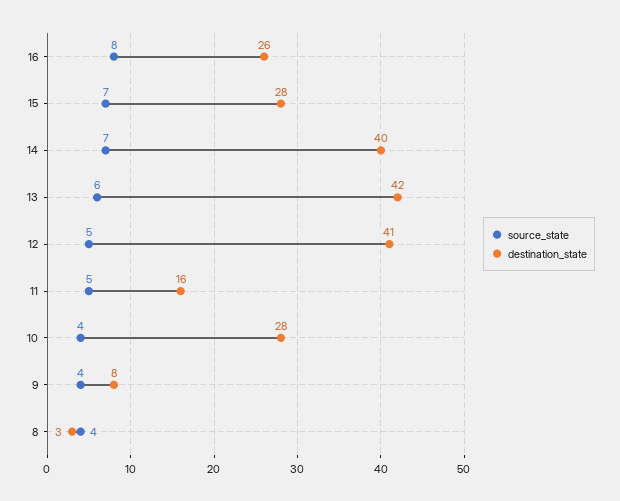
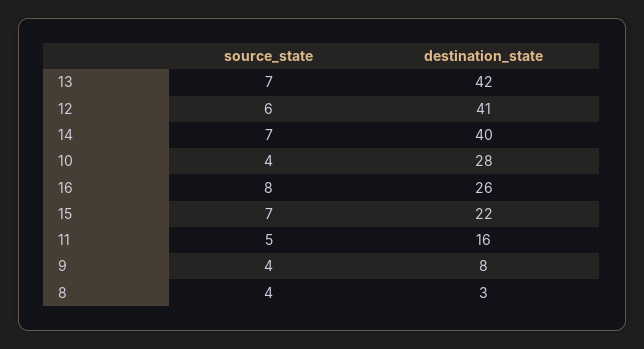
destination_state, 15: 28 -> 22
source_state, 13: 6 -> 7
source_state, 12: 5 -> 6

